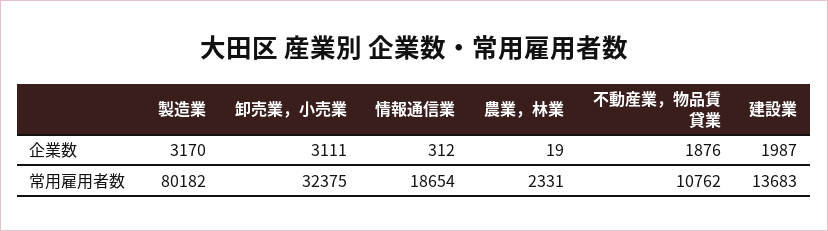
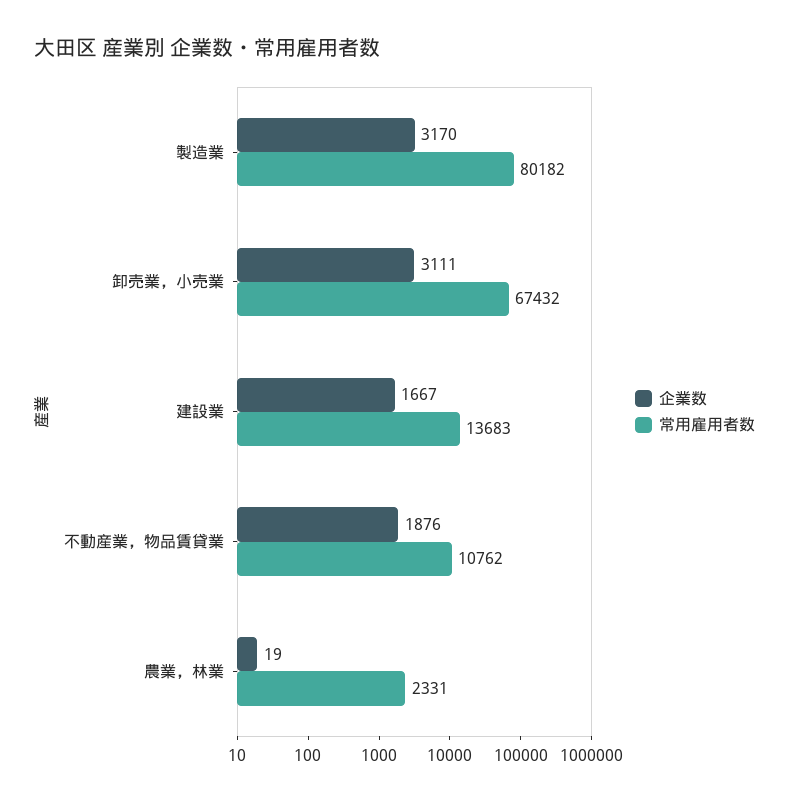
企業数, 情報通信業: 312 -> none
企業数, 建設業: 1987 -> 1667
常用雇用者数, 卸売業，小売業: 32375 -> 67432
常用雇用者数, 情報通信業: 18654 -> none

